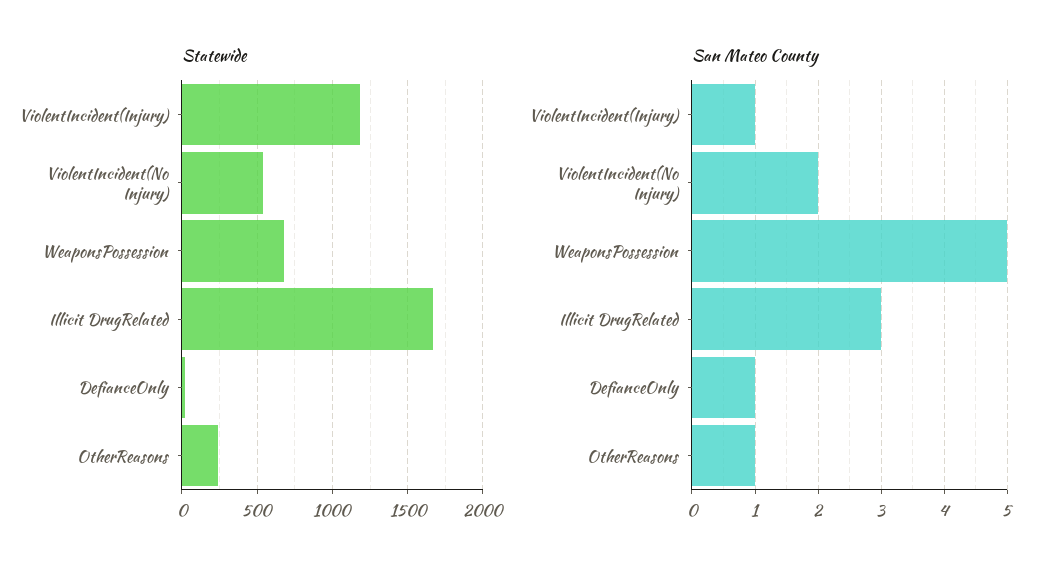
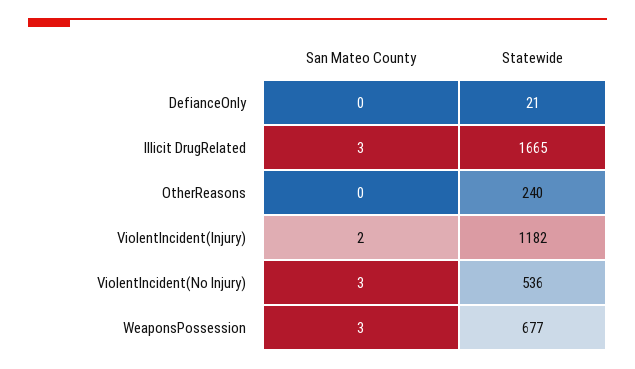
San Mateo County, ViolentIncident(Injury): 1 -> 2
San Mateo County, ViolentIncident(No Injury): 2 -> 3
San Mateo County, WeaponsPossession: 5 -> 3
San Mateo County, DefianceOnly: 1 -> 0
San Mateo County, OtherReasons: 1 -> 0

